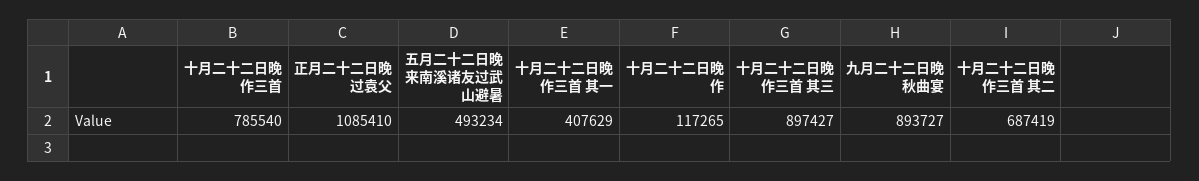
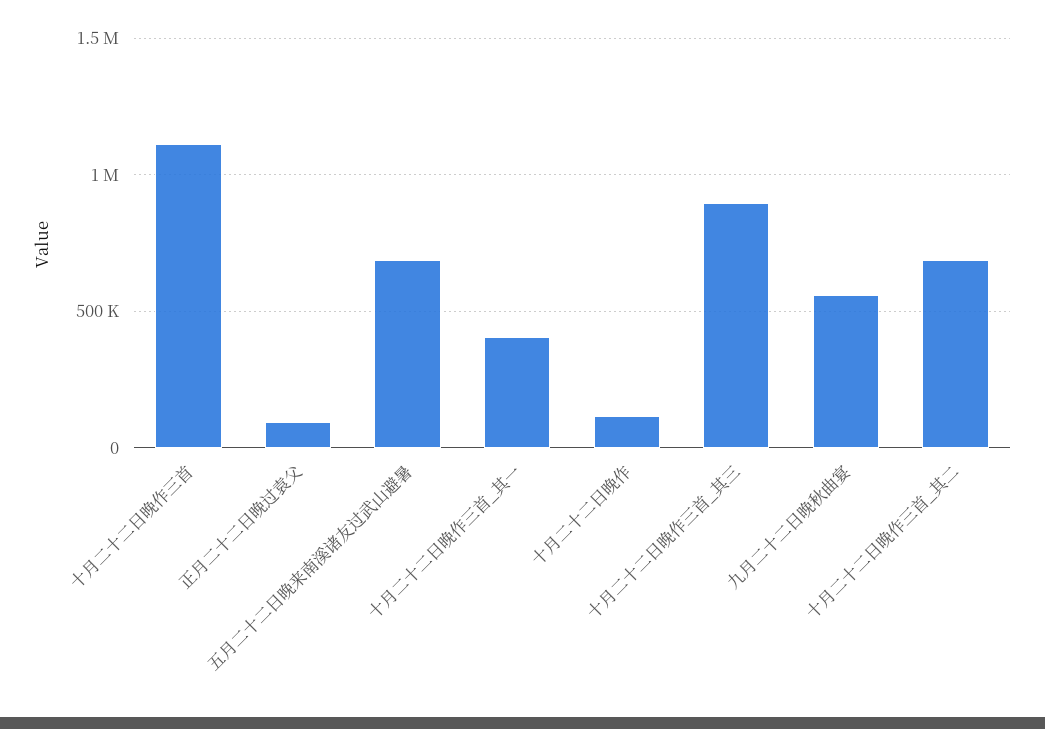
十月二十二日晚作三首: 785540 -> 1100000
正月二十二日晚过袁父: 1085410 -> 100000
五月二十二日晚来南溪诸友过武山避暑: 493234 -> 700000
九月二十二日晚秋曲宴: 893727 -> 550000

